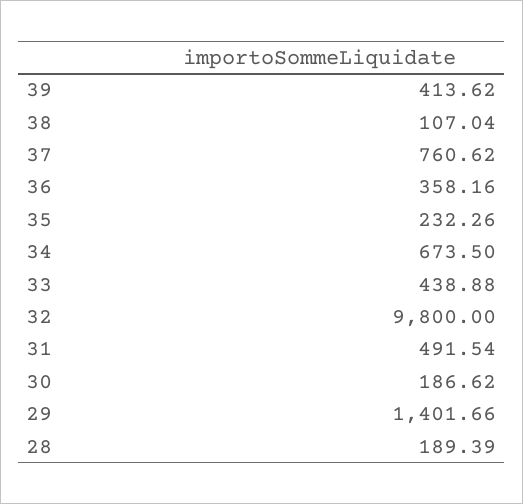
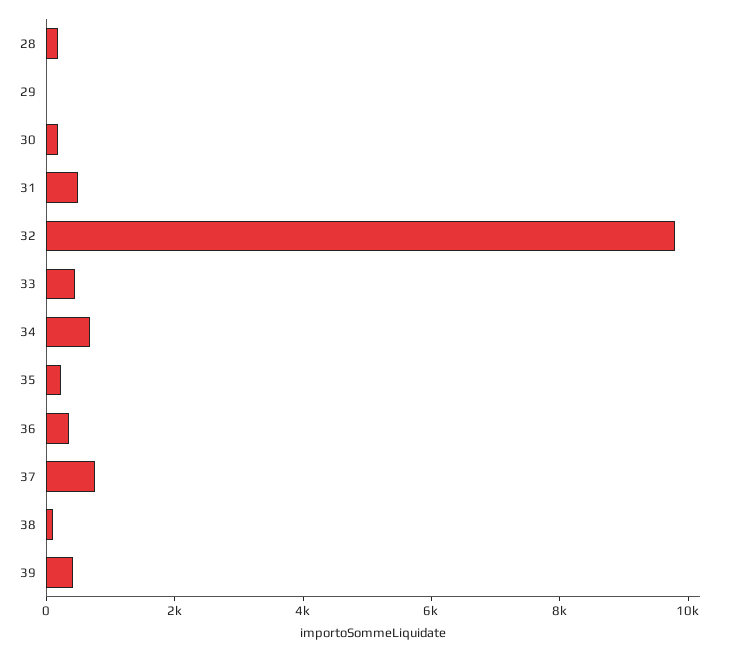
29: 1401.66 -> 0

